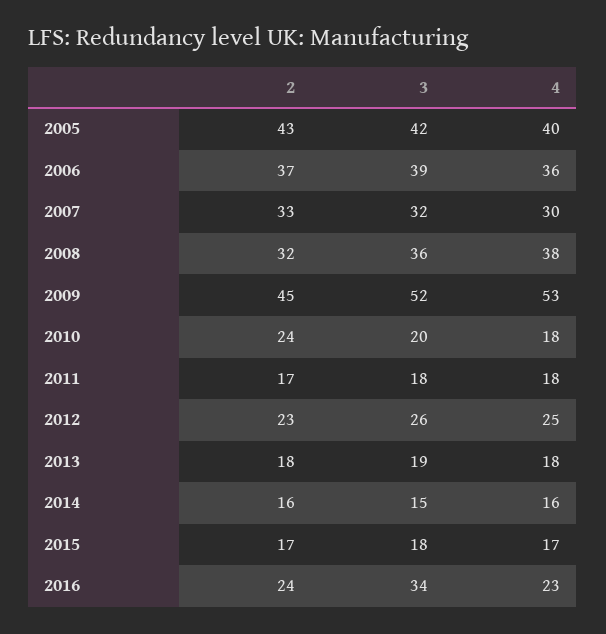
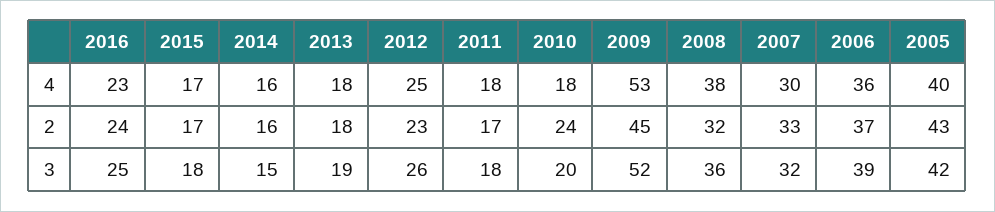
3, 2016: 34 -> 25

